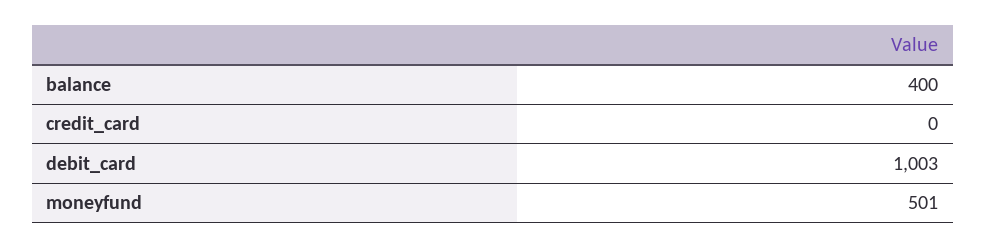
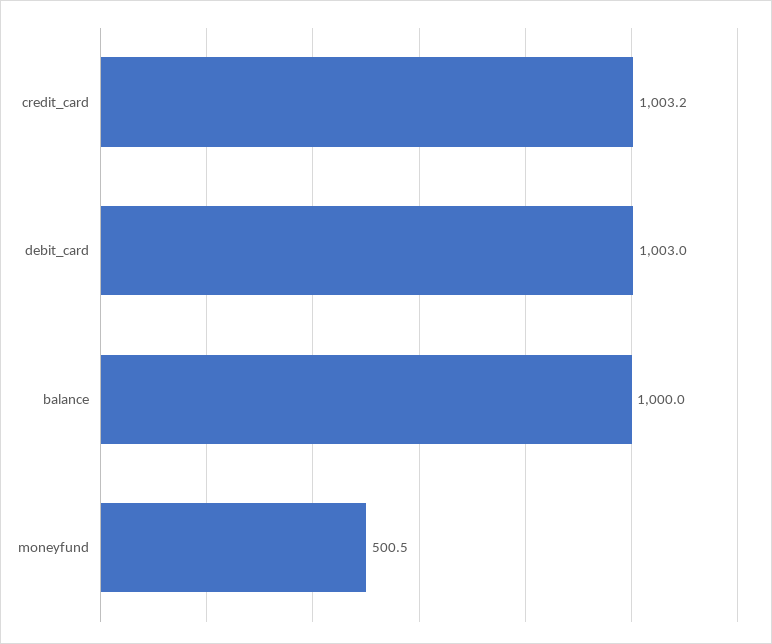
balance: 400 -> 1000
credit_card: 0 -> 1003.2

